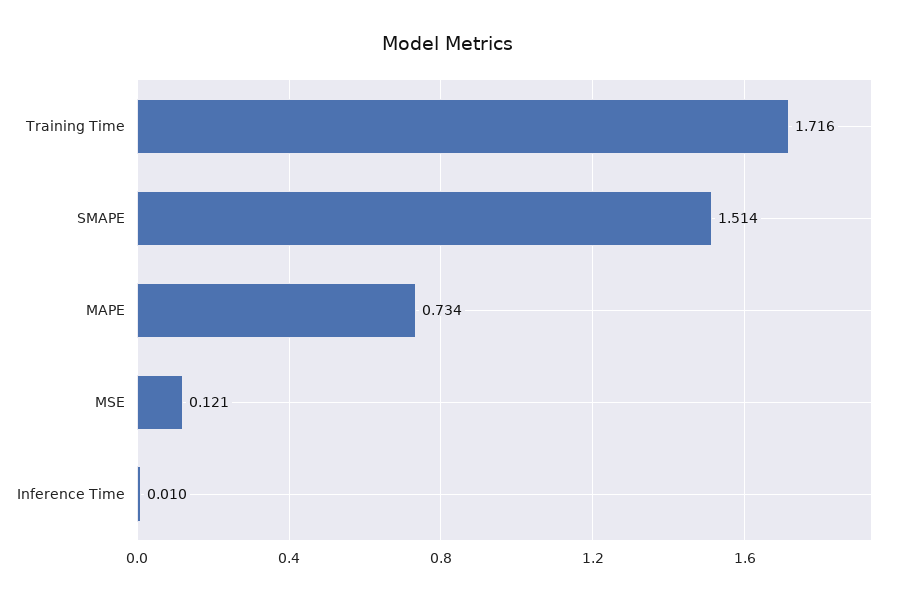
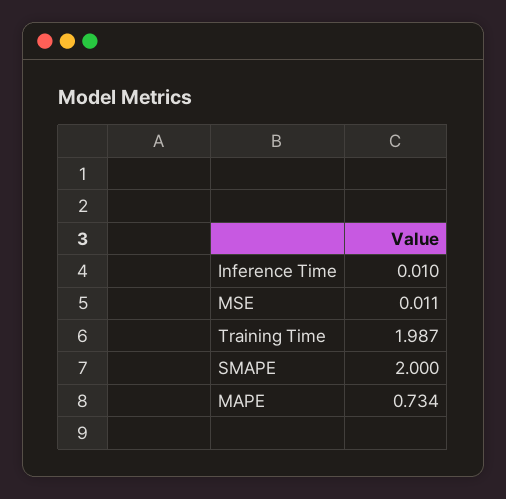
Training Time: 1.716 -> 1.987
SMAPE: 1.514 -> 2
MSE: 0.121 -> 0.011

